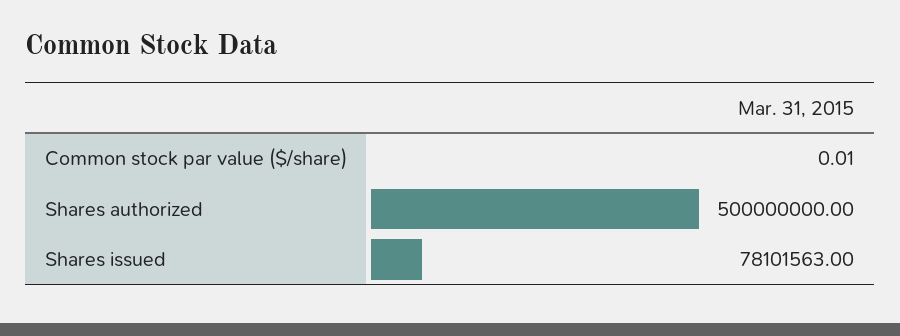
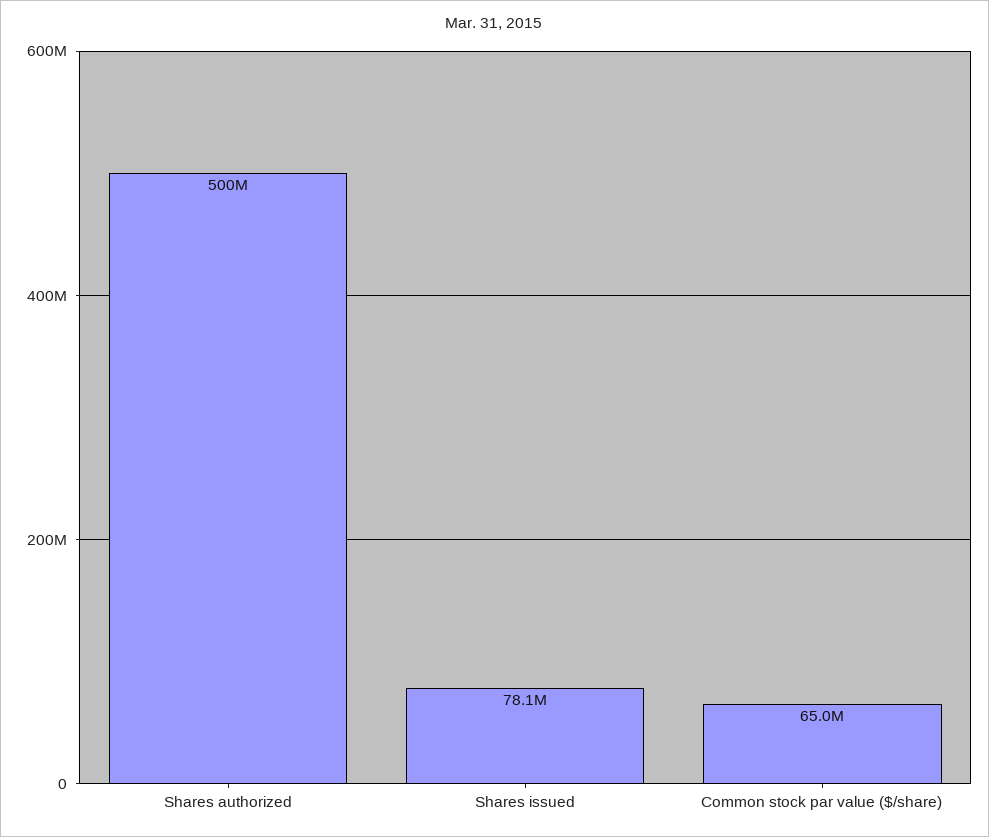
Common stock par value ($/share): 0.01 -> 65000000

